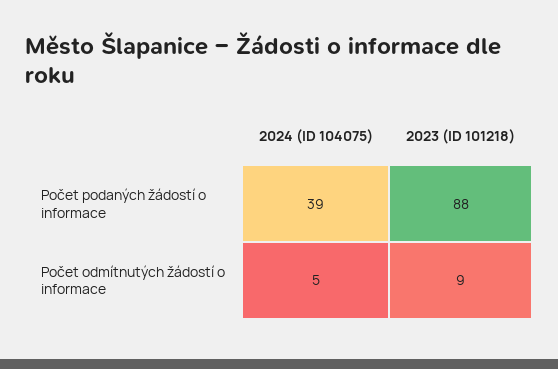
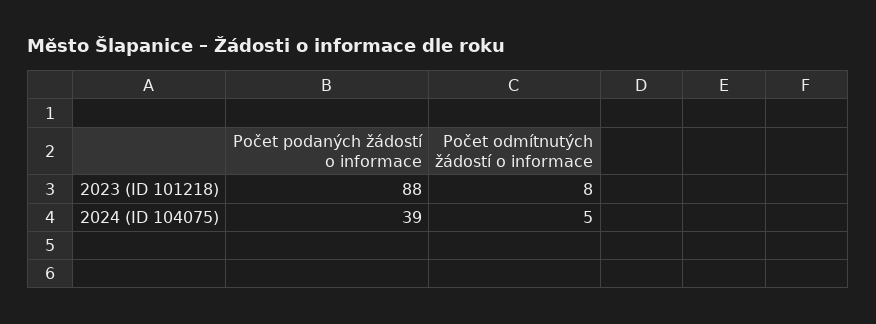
2023 (ID 101218), Počet odmítnutých žádostí o informace: 9 -> 8

